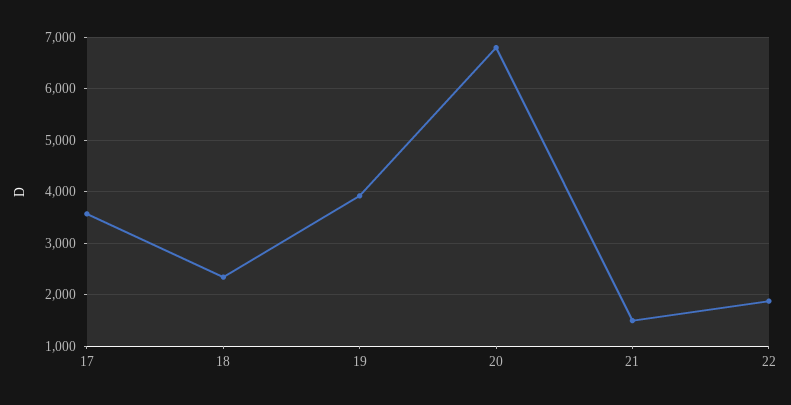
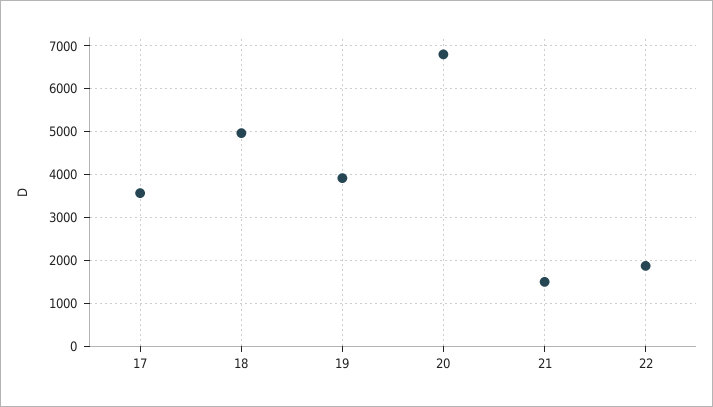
18: 2400 -> 5000

